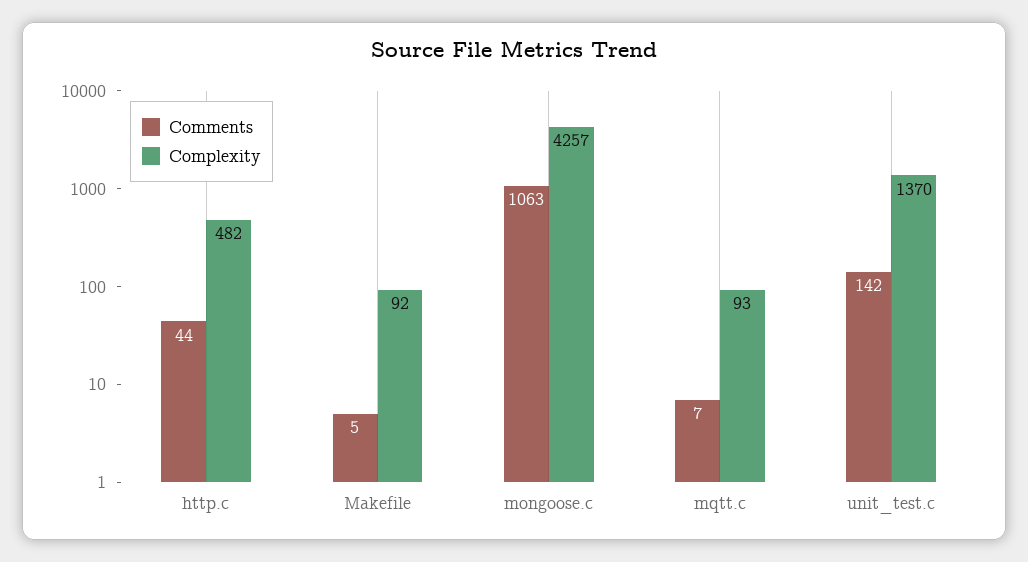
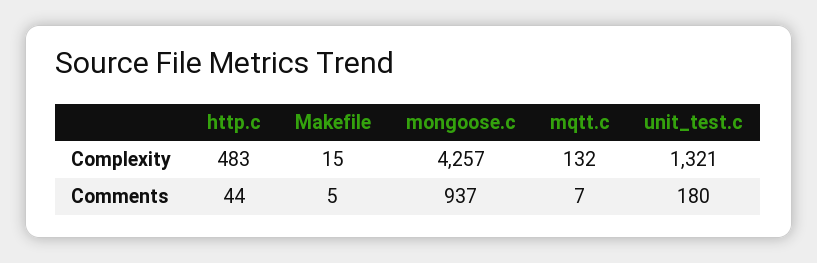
Complexity, http.c: 482 -> 483
Complexity, Makefile: 92 -> 15
Comments, mongoose.c: 1063 -> 937
Complexity, mqtt.c: 93 -> 132
Comments, unit_test.c: 142 -> 180
Complexity, unit_test.c: 1370 -> 1321

